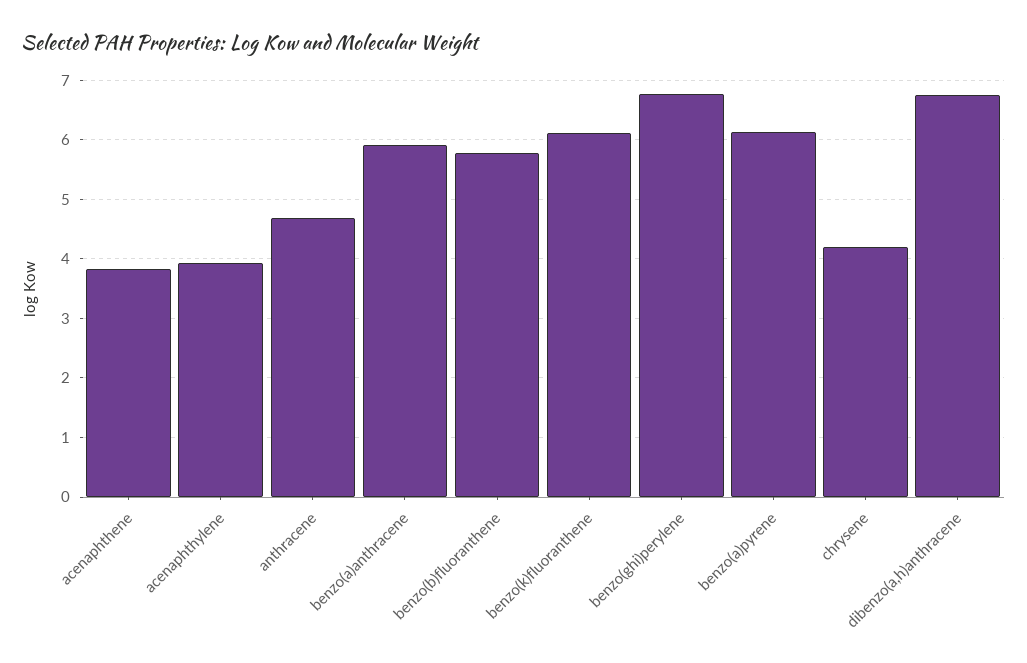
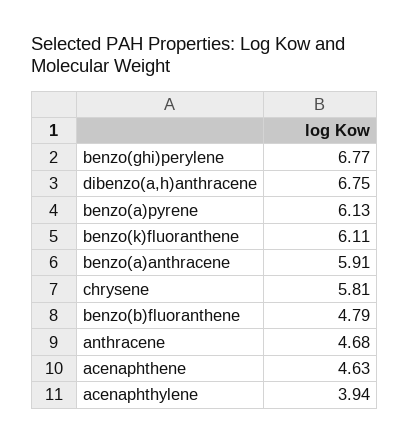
acenaphthene: 3.8 -> 4.63
benzo(b)fluoranthene: 5.8 -> 4.79
chrysene: 4.2 -> 5.81

